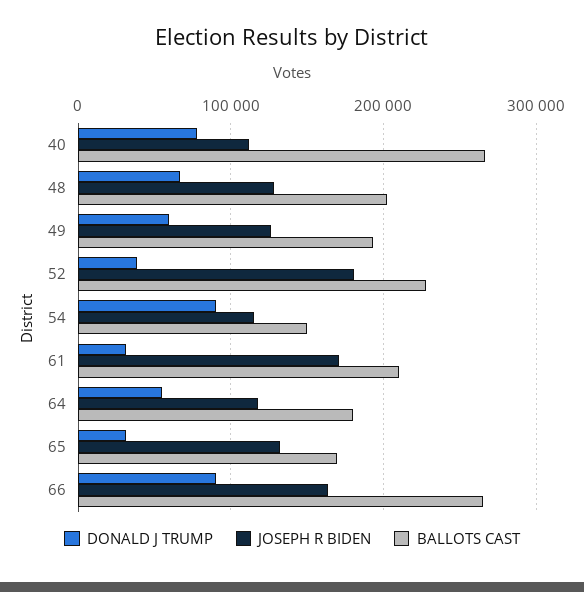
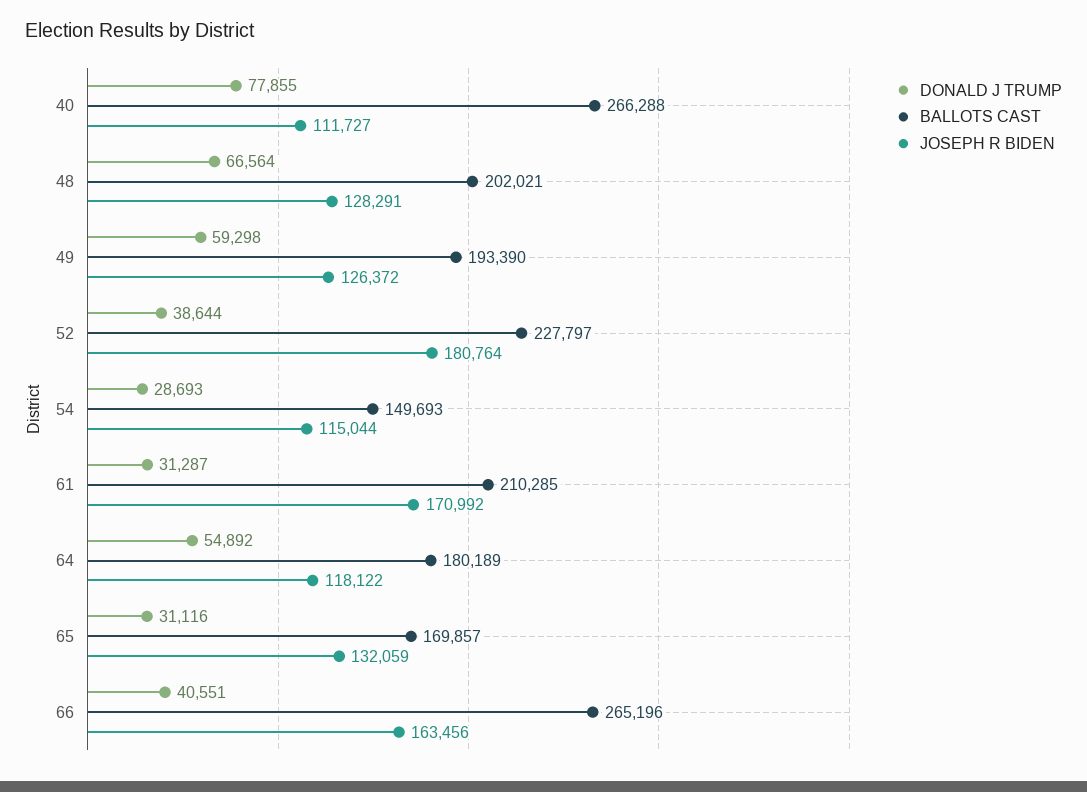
DONALD J TRUMP, 54: 90000 -> 28693
DONALD J TRUMP, 66: 90000 -> 40551

